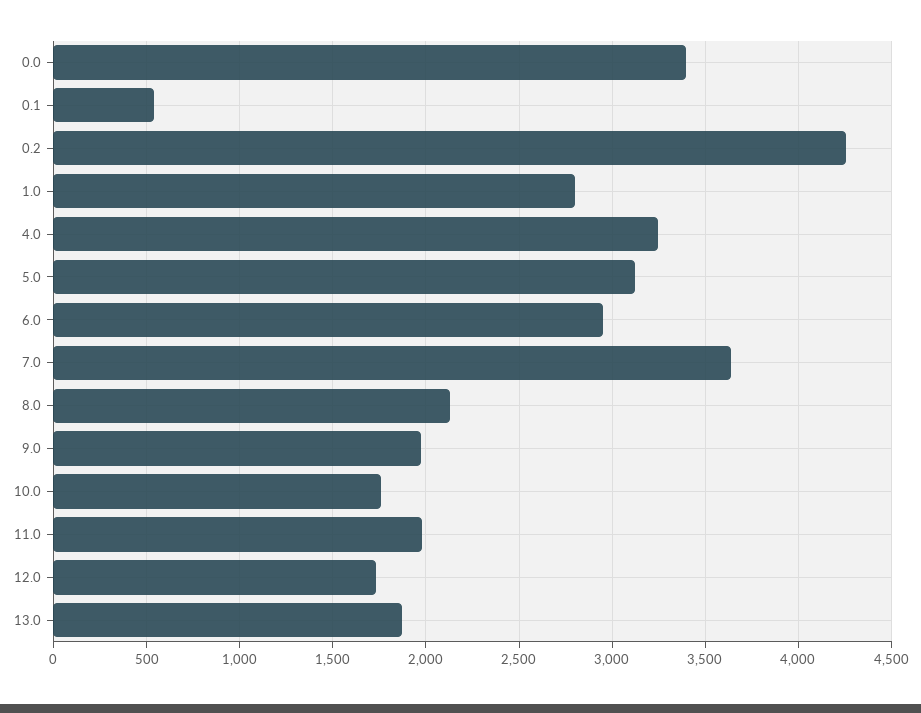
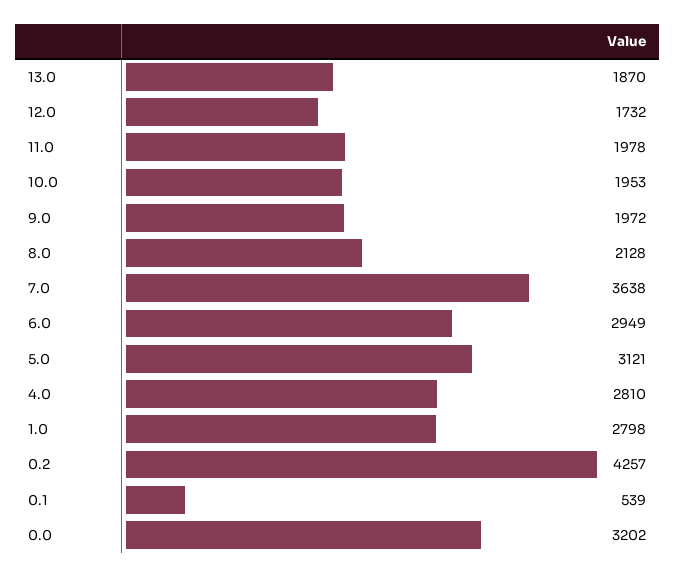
0.0: 3400 -> 3202
4.0: 3250 -> 2810
10.0: 1750 -> 1953

